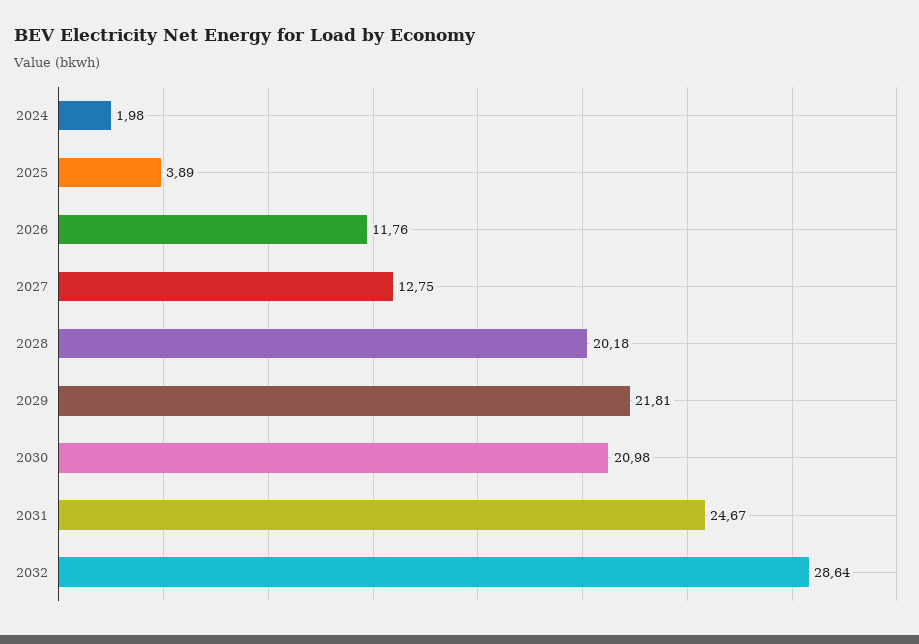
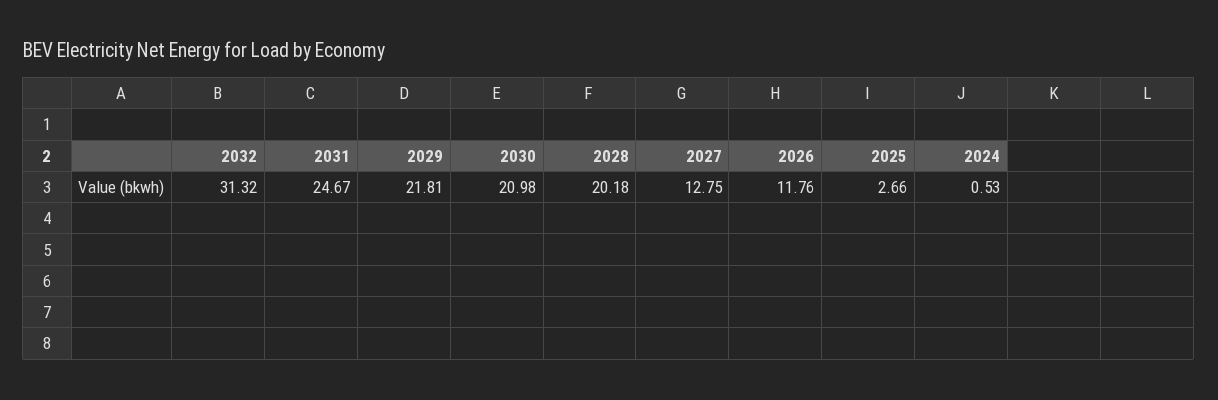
2024: 1.98 -> 0.53
2025: 3.89 -> 2.66
2032: 28.64 -> 31.32

